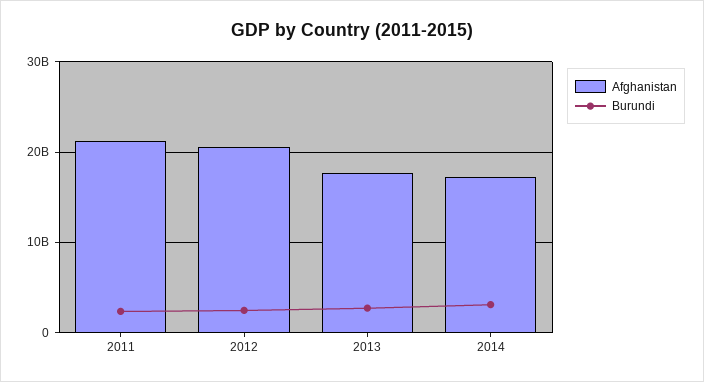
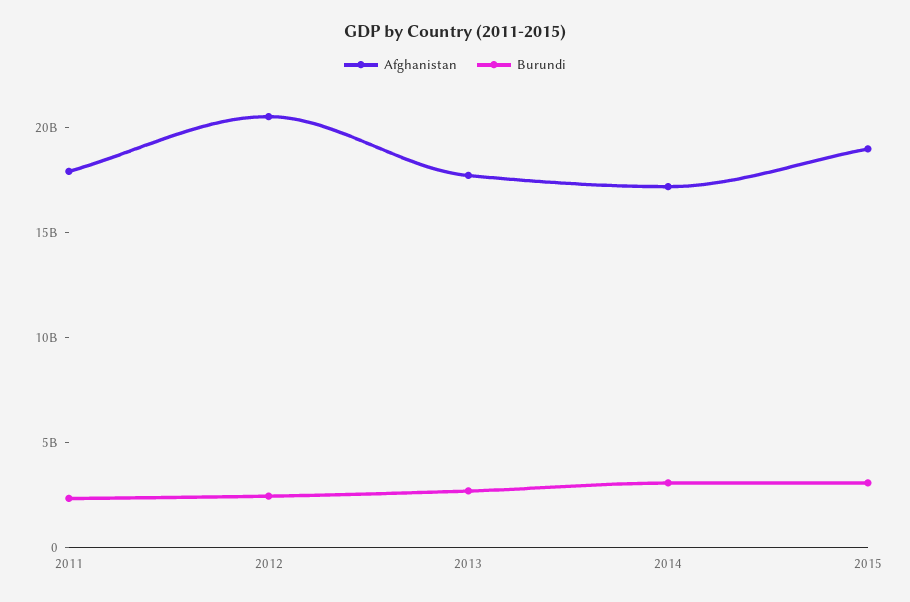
Afghanistan, 2011: 21000000000 -> 18000000000
Afghanistan, 2015: none -> 19000000000
Burundi, 2015: none -> 3000000000

